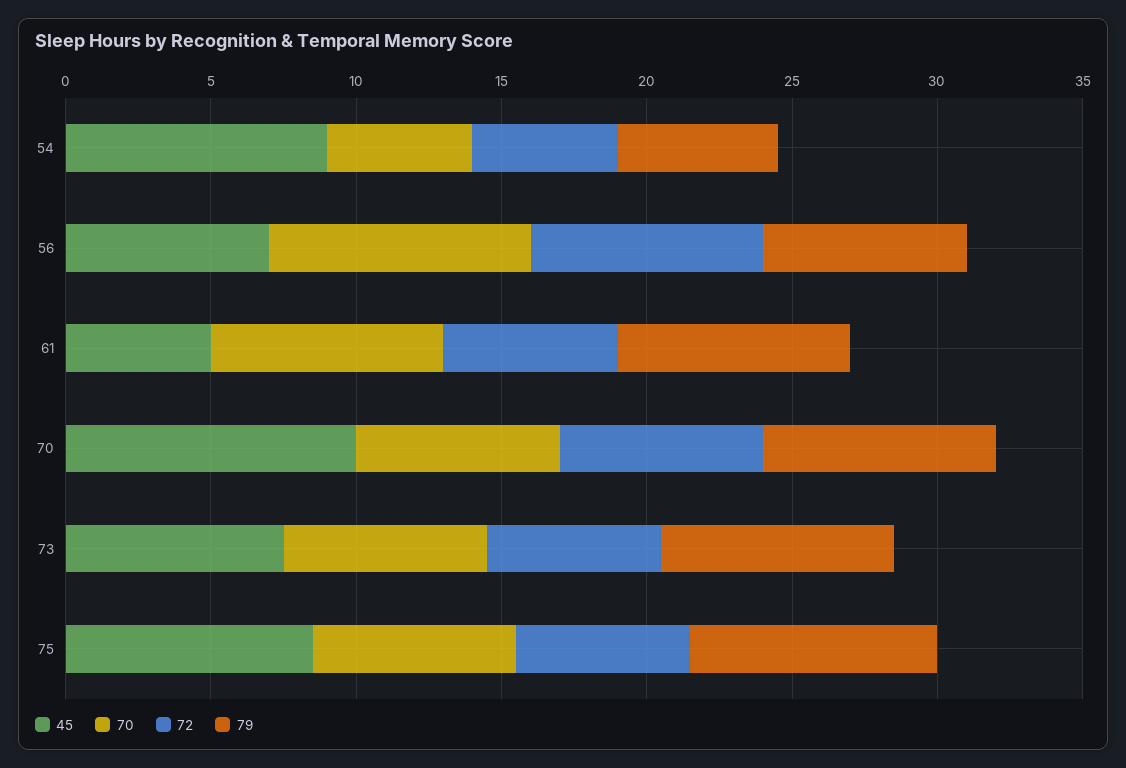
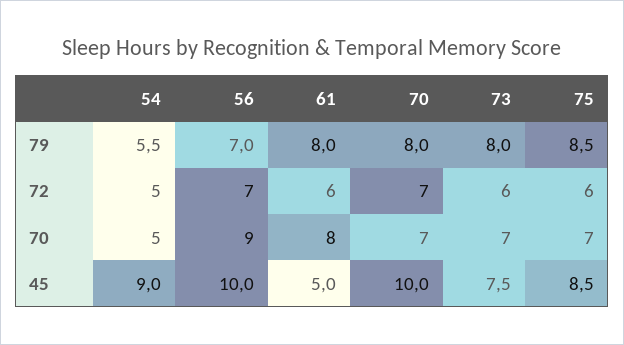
45, 56: 7 -> 10
72, 56: 8 -> 7

